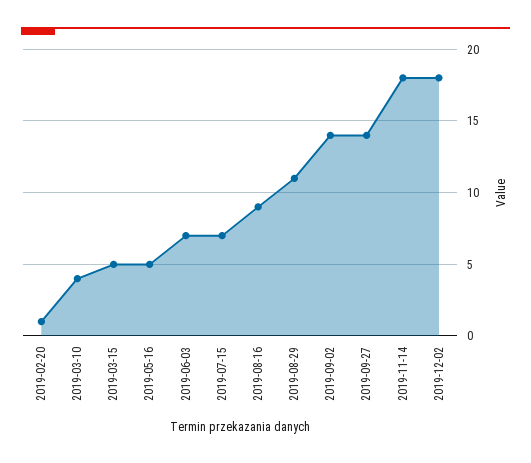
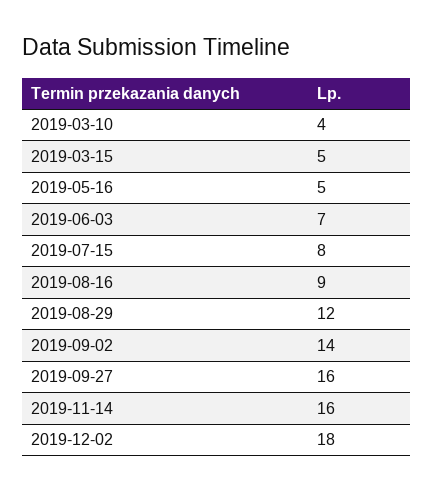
2019-02-20: 1 -> none
2019-07-15: 7 -> 8
2019-08-29: 11 -> 12
2019-09-27: 14 -> 16
2019-11-14: 18 -> 16

